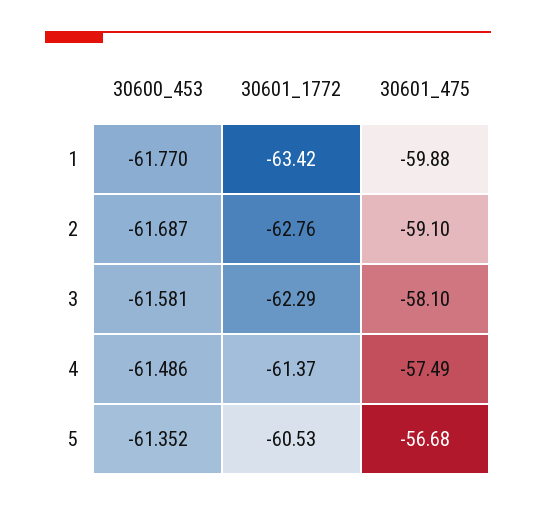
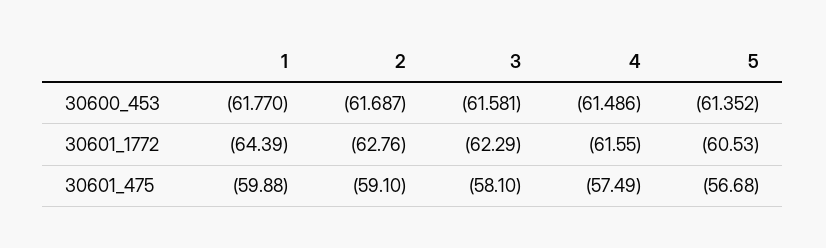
30601_1772, 1: -63.42 -> -64.39
30601_1772, 4: -61.37 -> -61.55

